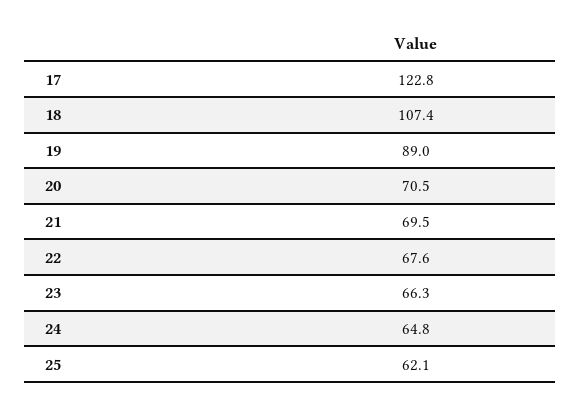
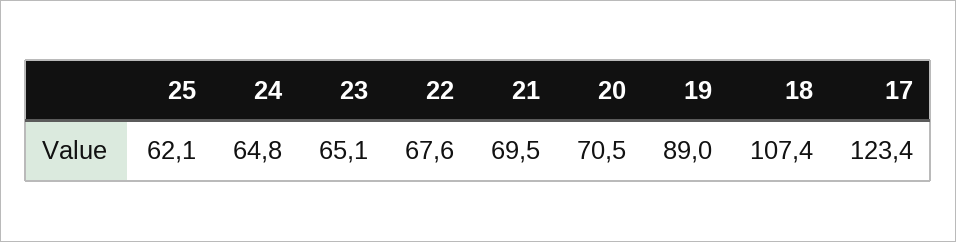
17: 122.8 -> 123.4
23: 66.3 -> 65.1

